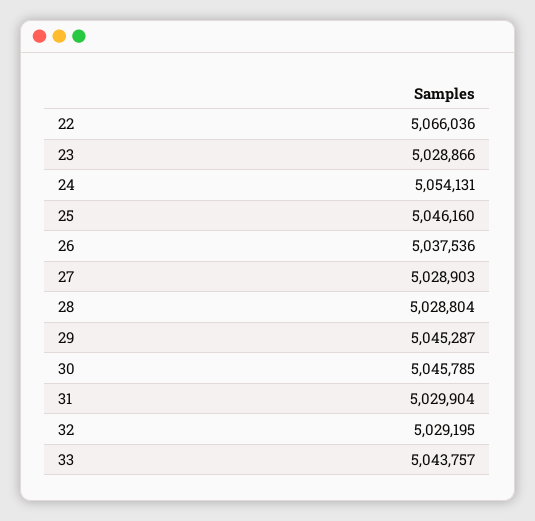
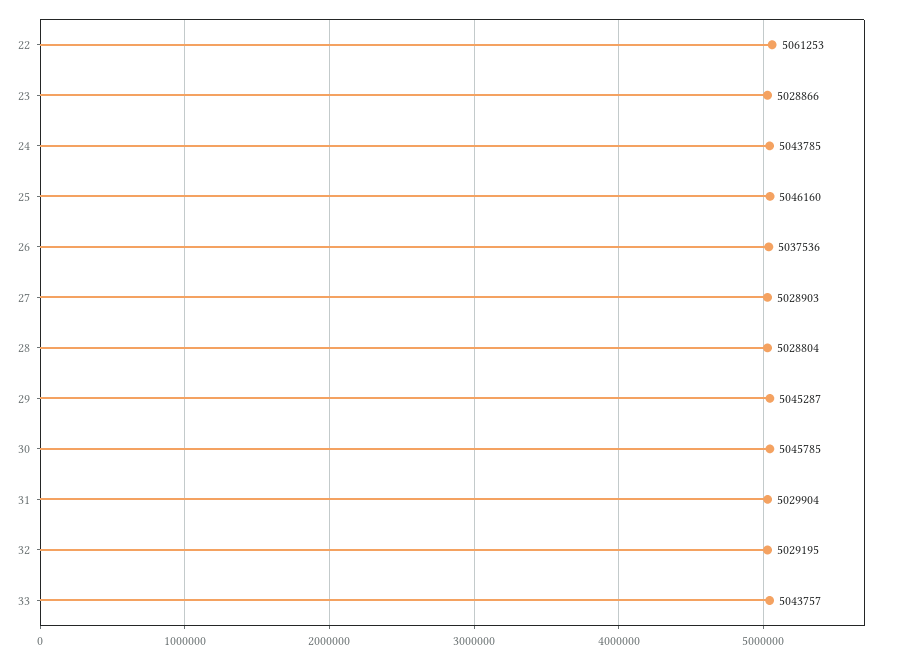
22: 5066036 -> 5061253
24: 5054131 -> 5043785

